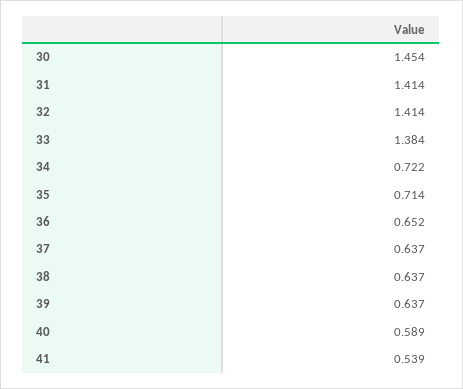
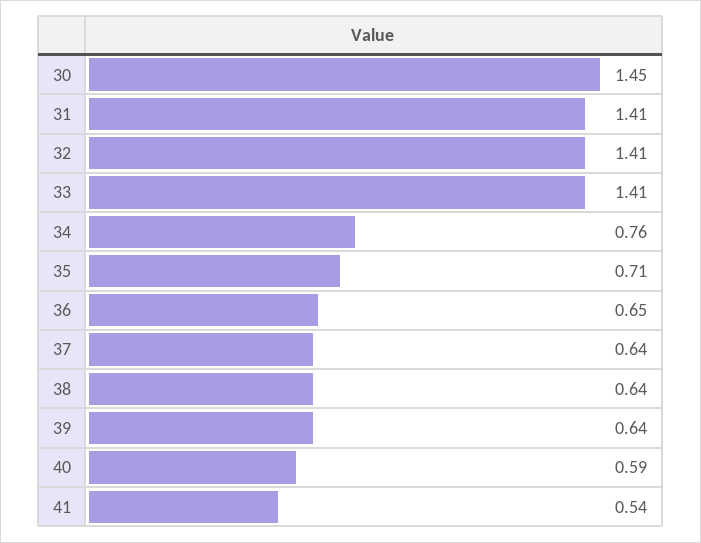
33: 1.384 -> 1.41
34: 0.722 -> 0.76

